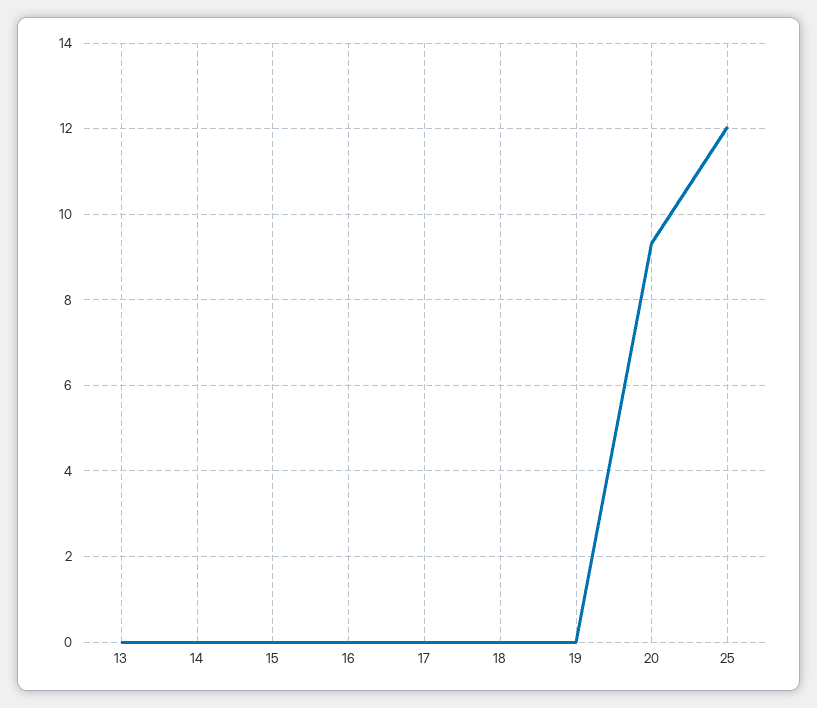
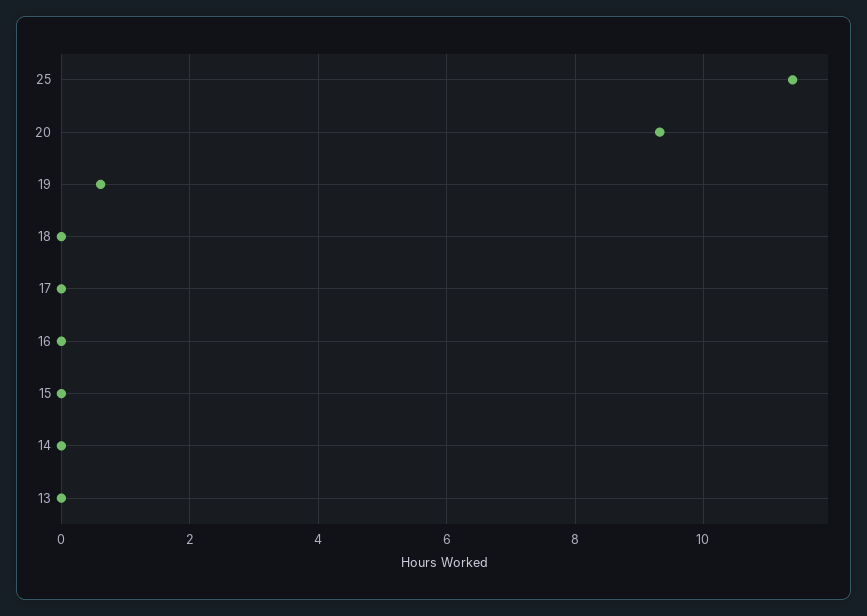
19: 0 -> 0.6
25: 12 -> 11.4

